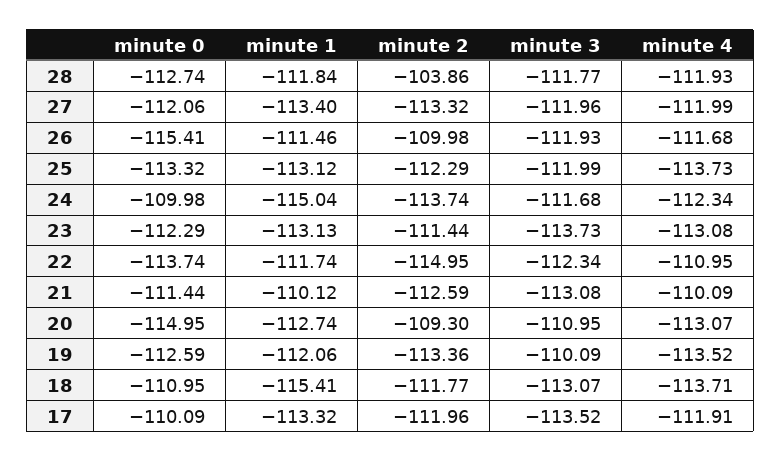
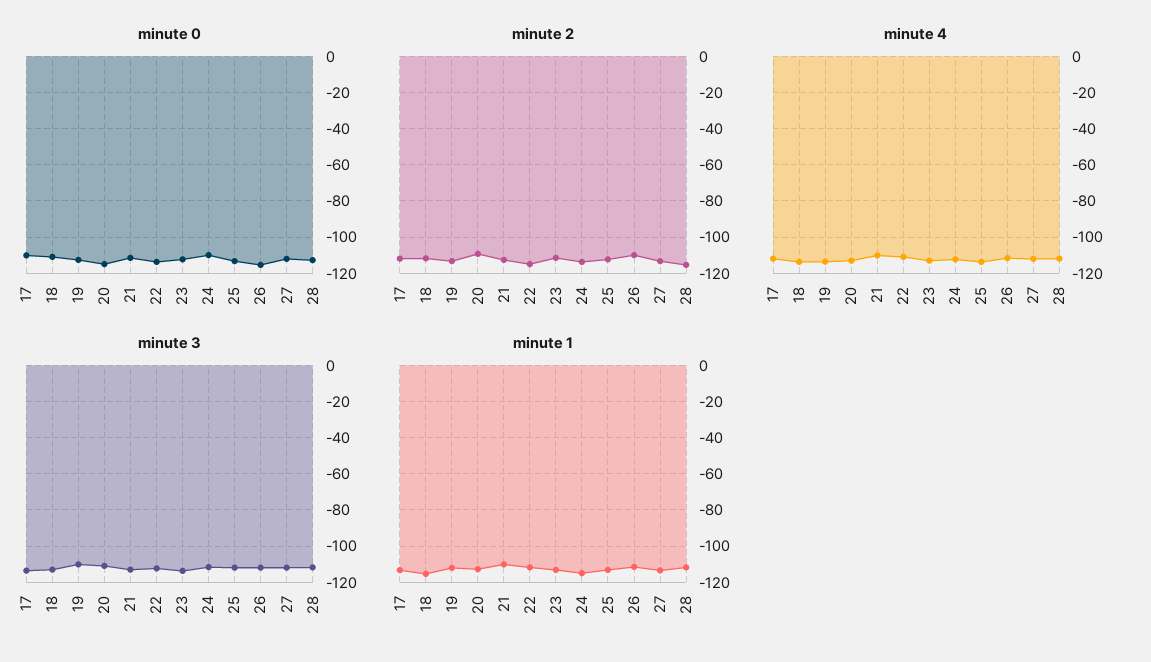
minute 2, 28: -103.86 -> -115

